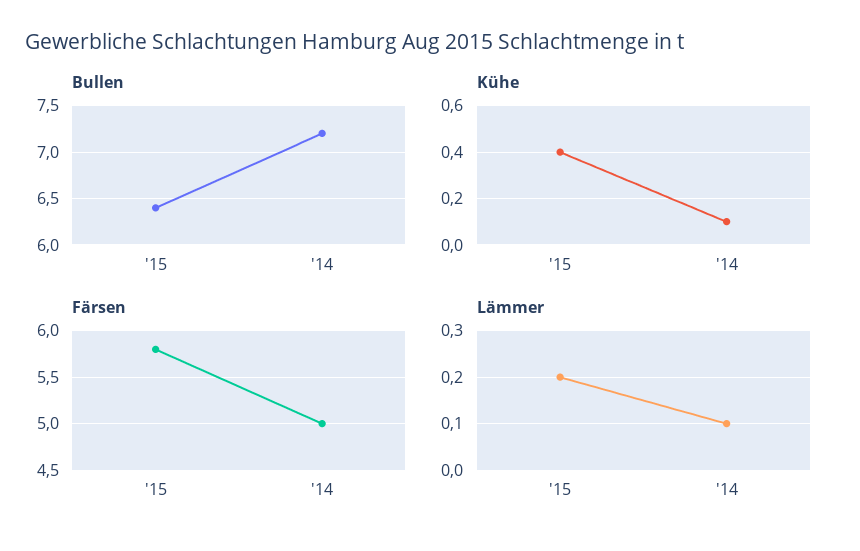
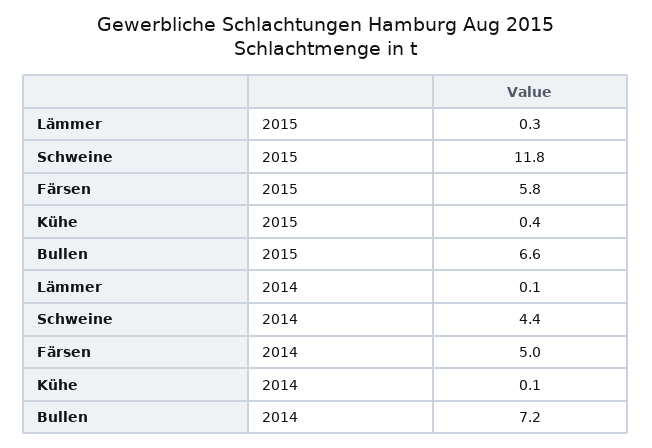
Bullen, '15: 6.4 -> 6.6
Lämmer, '15: 0.2 -> 0.3
Schweine, '15: none -> 11.8
Schweine, '14: none -> 4.4

